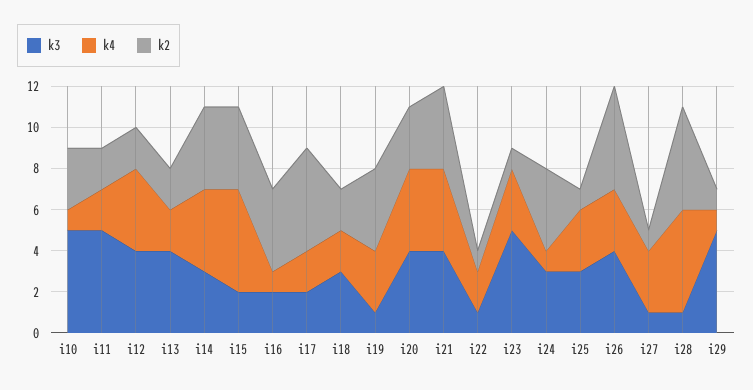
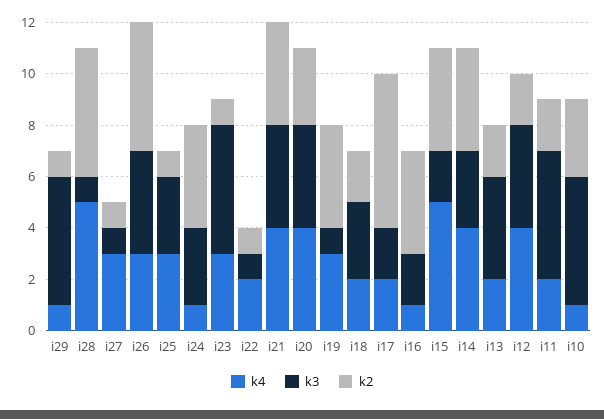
k2, i17: 5 -> 6

